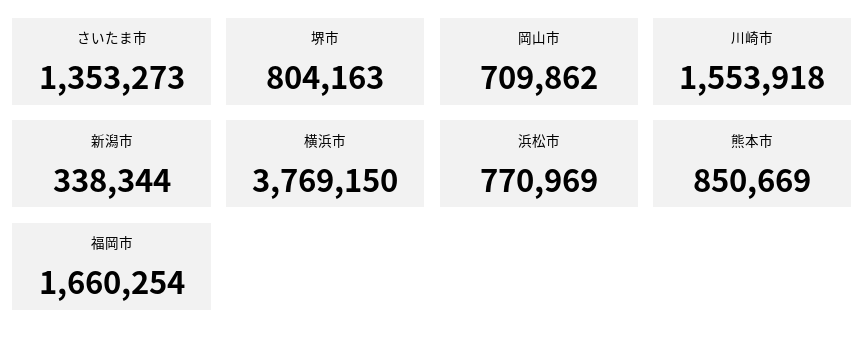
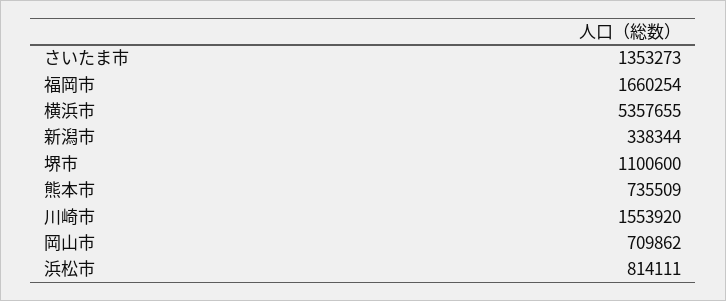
堺市: 804163 -> 1100600
川崎市: 1553918 -> 1553920
横浜市: 3769150 -> 5357655
浜松市: 770969 -> 814111
熊本市: 850669 -> 735509

